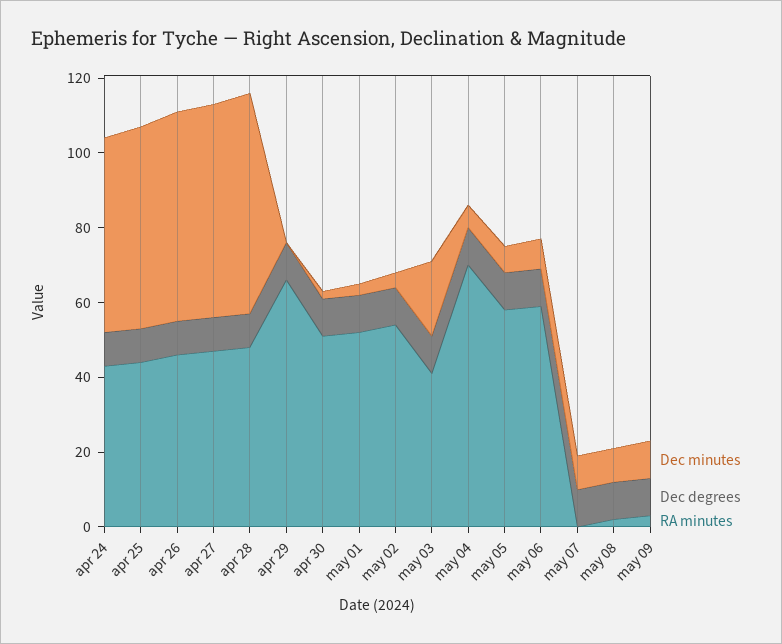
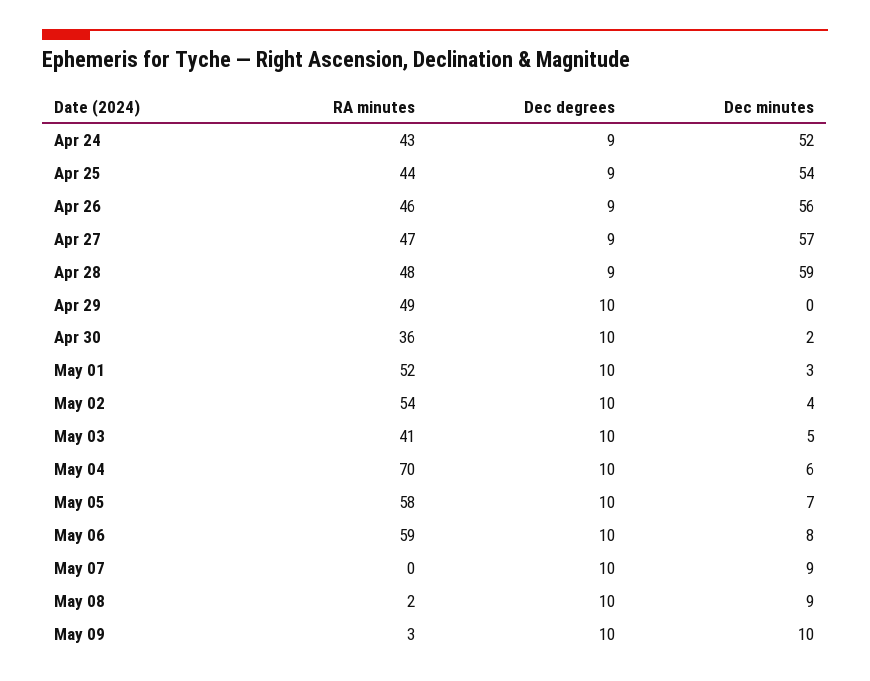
RA minutes, apr 29: 65 -> 49
RA minutes, apr 30: 50 -> 36
Dec minutes, may 03: 20 -> 5

